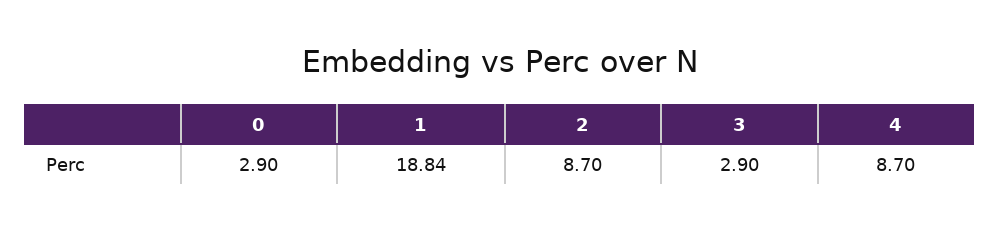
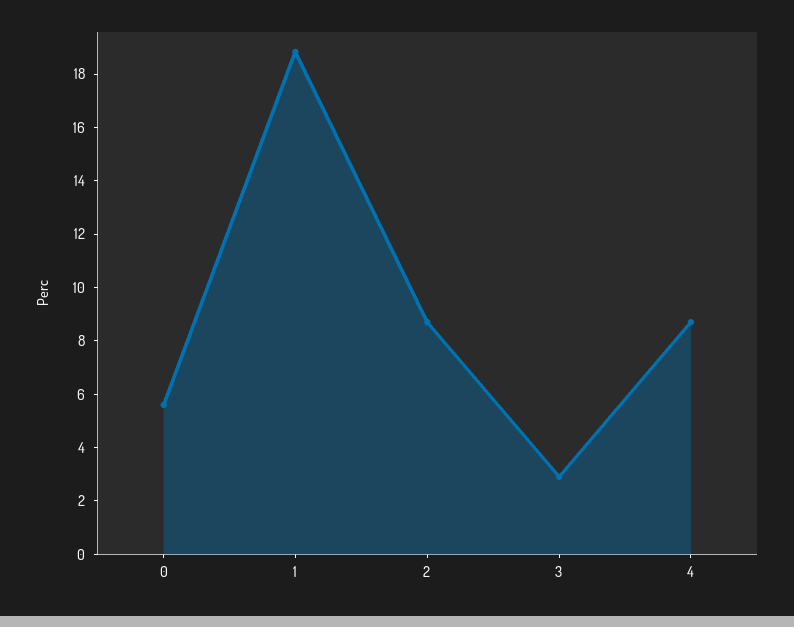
0: 2.9 -> 5.5

